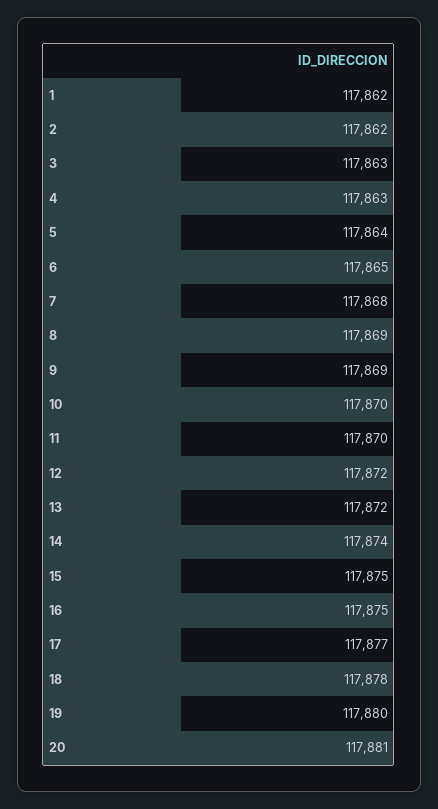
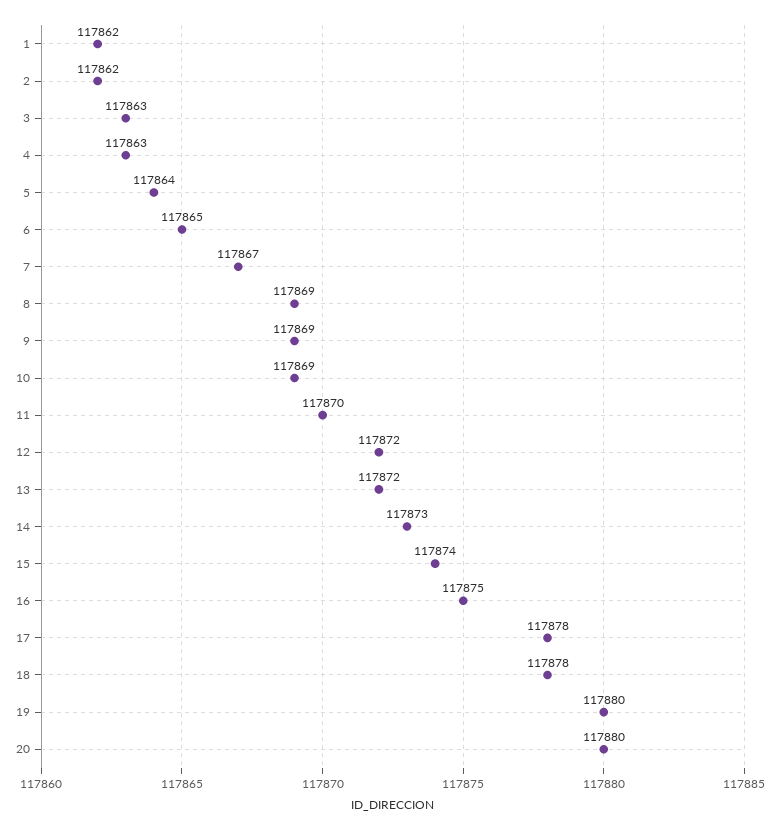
7: 117868 -> 117867
10: 117870 -> 117869
14: 117874 -> 117873
15: 117875 -> 117874
17: 117877 -> 117878
20: 117881 -> 117880

